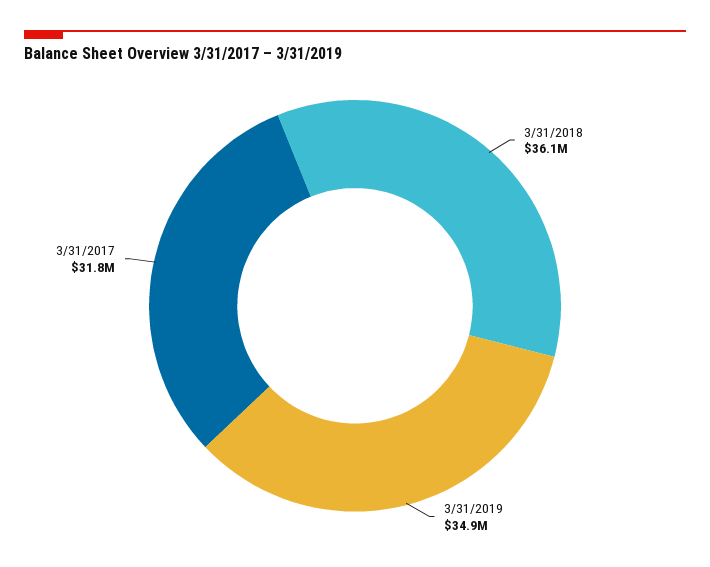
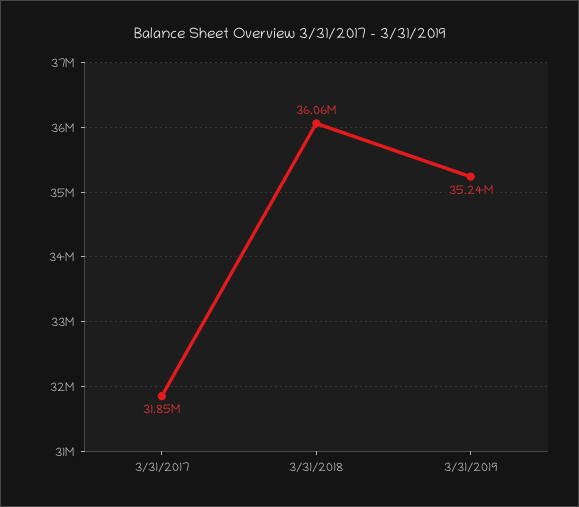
3/31/2019: 34900000 -> 35240000

